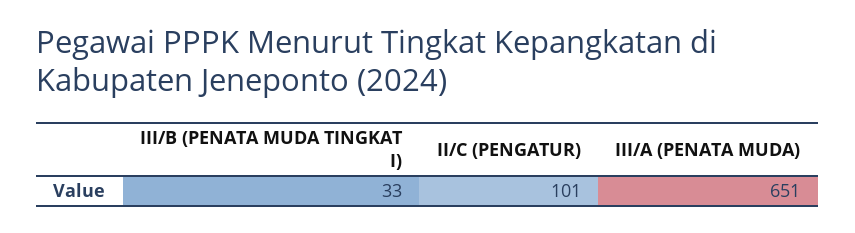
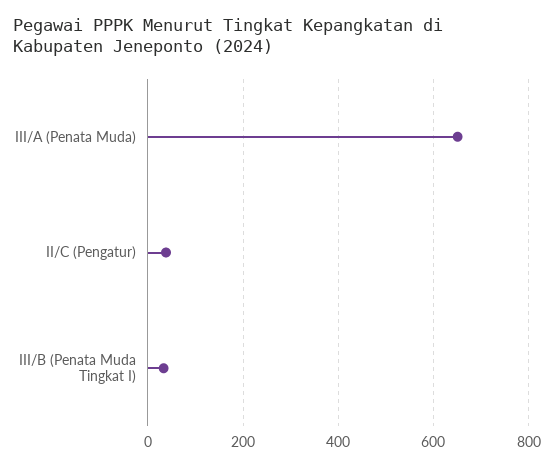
II/C (PENGATUR): 101 -> 40

